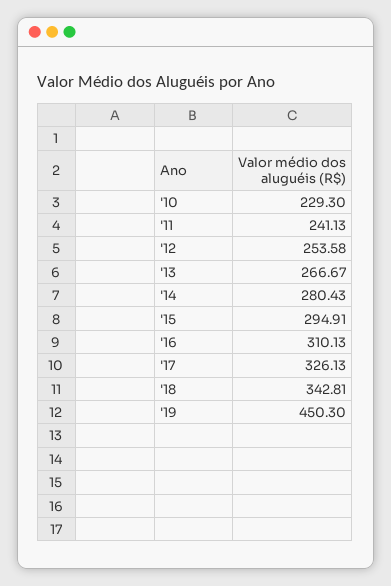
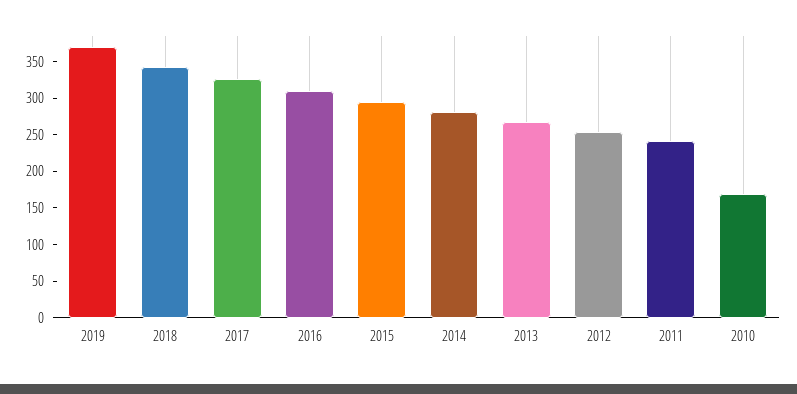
'10: 229.3 -> 175
'19: 450.3 -> 375

